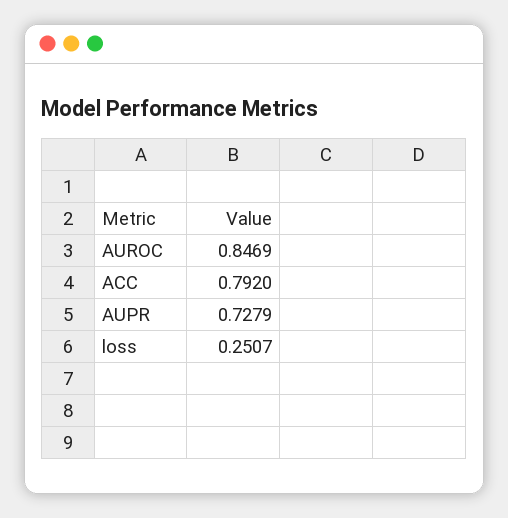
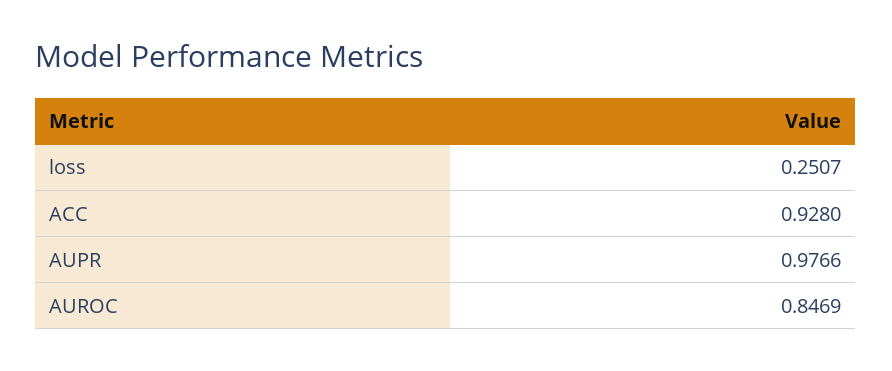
ACC: 0.792 -> 0.928
AUPR: 0.7279 -> 0.9766

